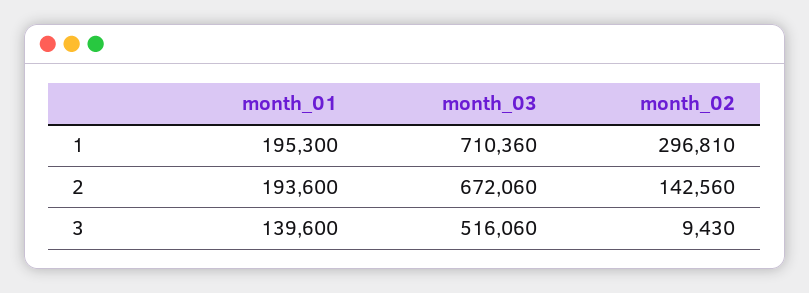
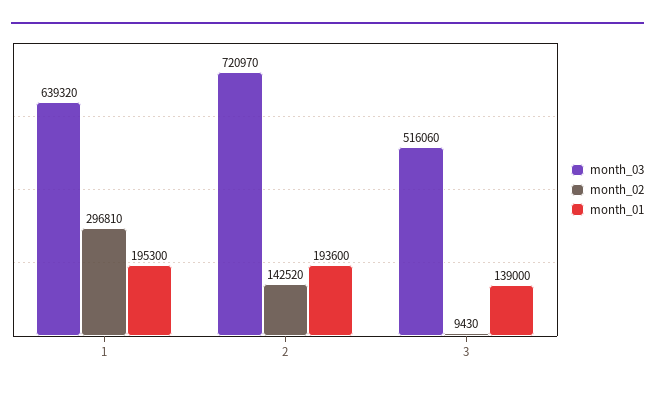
month_03, 1: 710360 -> 639320
month_03, 2: 672060 -> 720970
month_02, 2: 142560 -> 142520
month_01, 3: 139600 -> 139000

